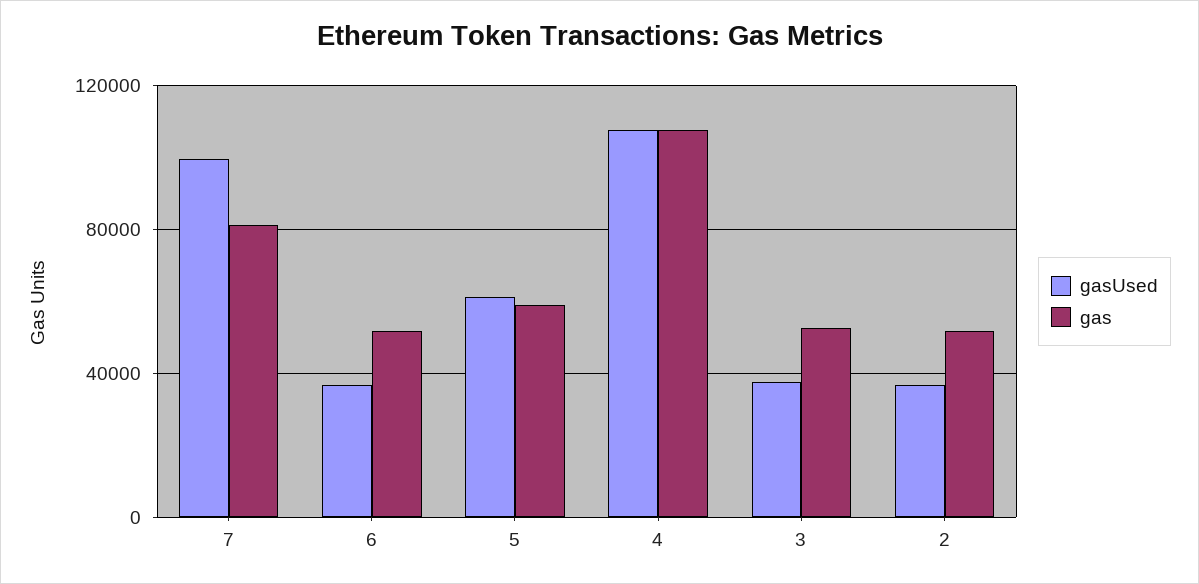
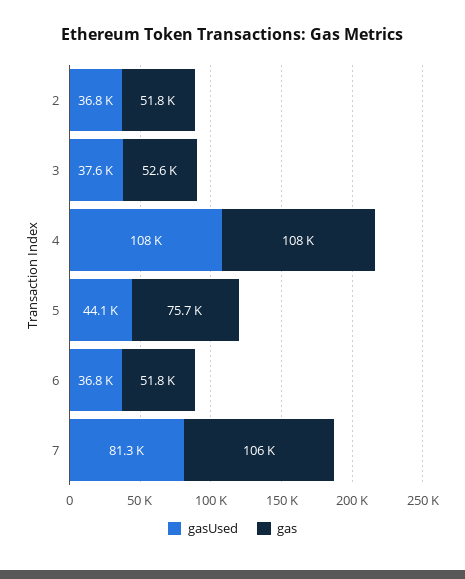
gasUsed, 7: 100000 -> 81300
gas, 7: 80000 -> 106000
gasUsed, 5: 60000 -> 44100
gas, 5: 60000 -> 75700

